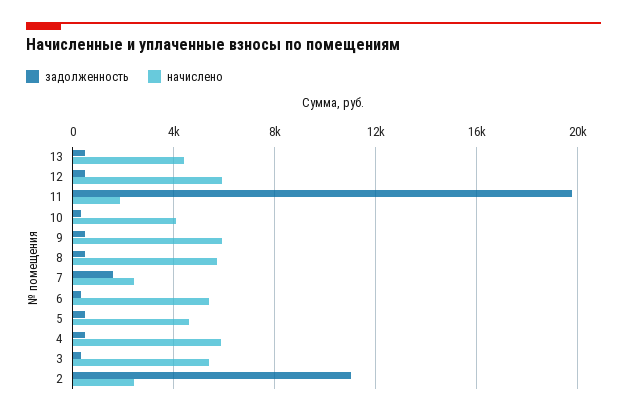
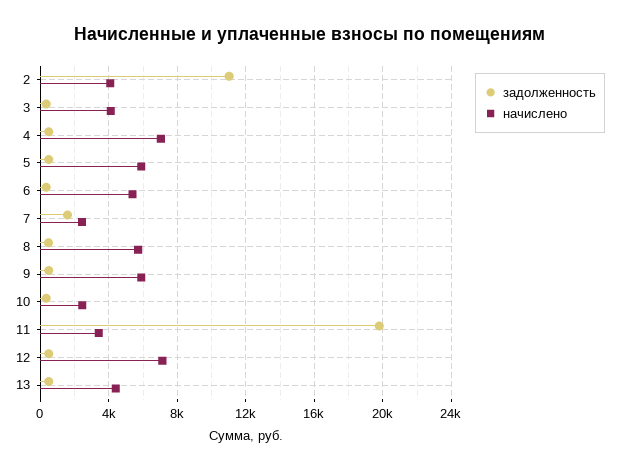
начислено, 12: 6000 -> 7000
начислено, 11: 2000 -> 3500
начислено, 10: 4000 -> 2500
начислено, 5: 4500 -> 6000
начислено, 4: 6000 -> 7000
начислено, 3: 5500 -> 4000
начислено, 2: 2500 -> 4000

